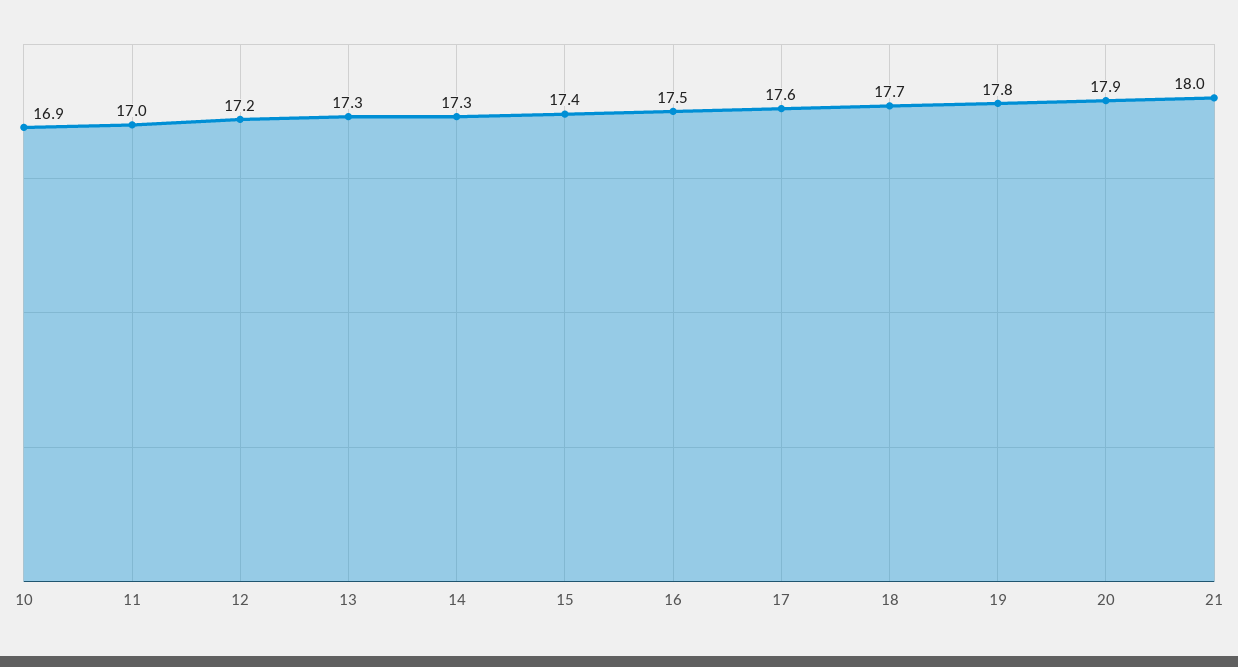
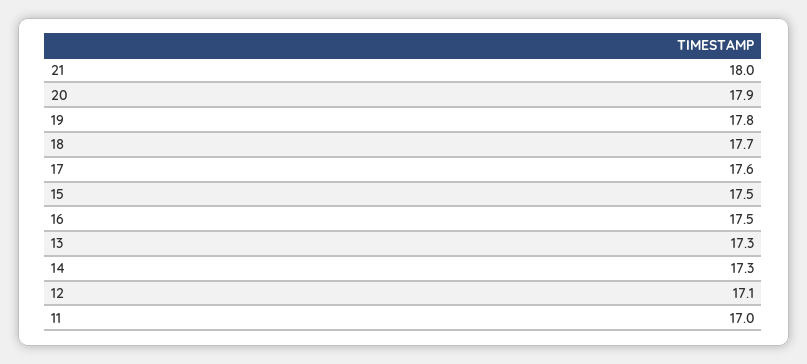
10: 16.9 -> none
12: 17.2 -> 17.1
15: 17.4 -> 17.5

